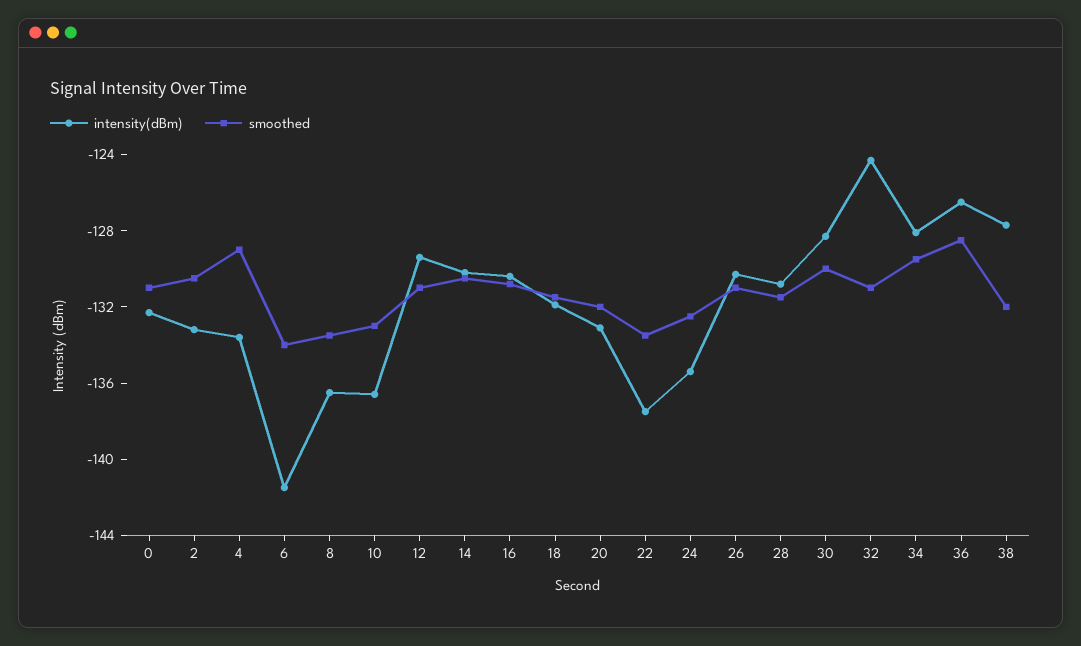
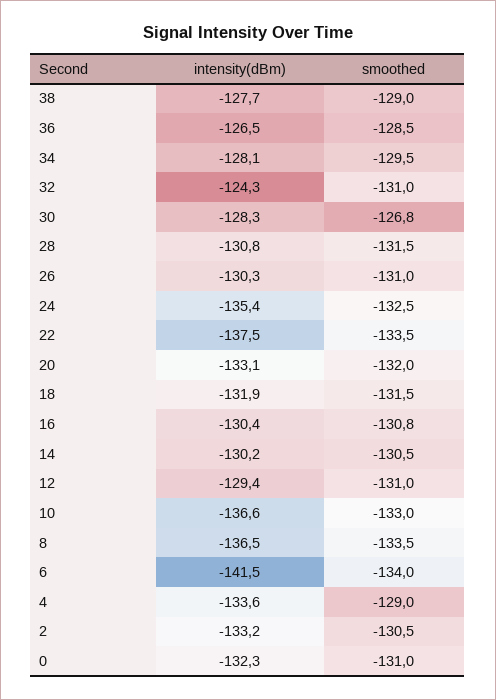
smoothed, 30: -130 -> -126.8
smoothed, 38: -132 -> -129

